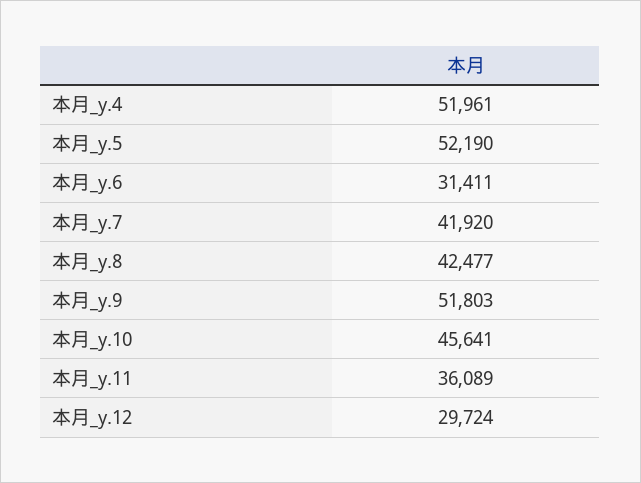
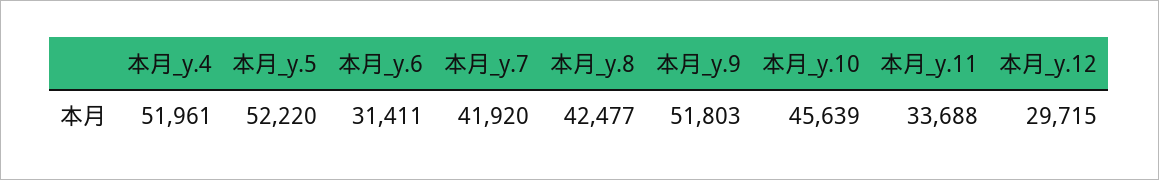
本月_y.5: 52190 -> 52220
本月_y.10: 45641 -> 45639
本月_y.11: 36089 -> 33688
本月_y.12: 29724 -> 29715

